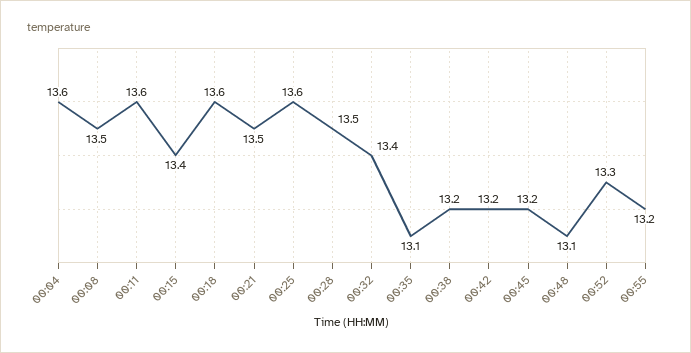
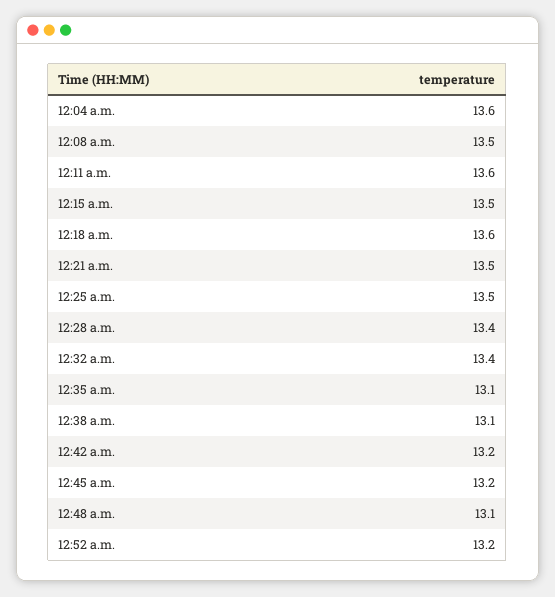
00:15: 13.4 -> 13.5
00:25: 13.6 -> 13.5
00:28: 13.5 -> 13.4
00:38: 13.2 -> 13.1
00:52: 13.3 -> 13.2
00:55: 13.2 -> none

